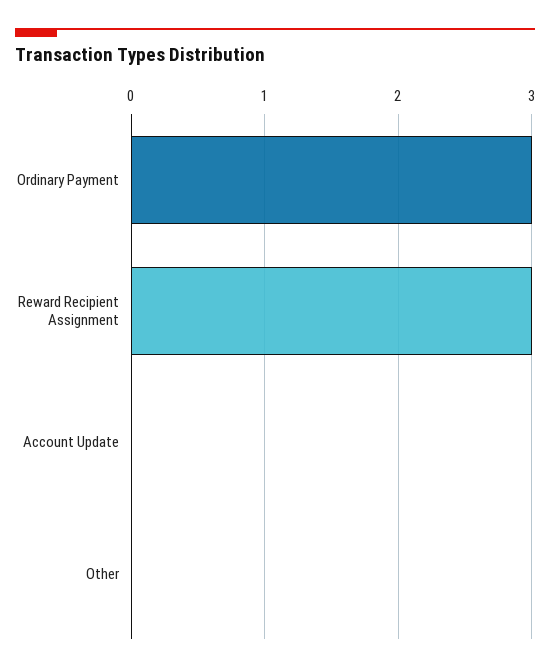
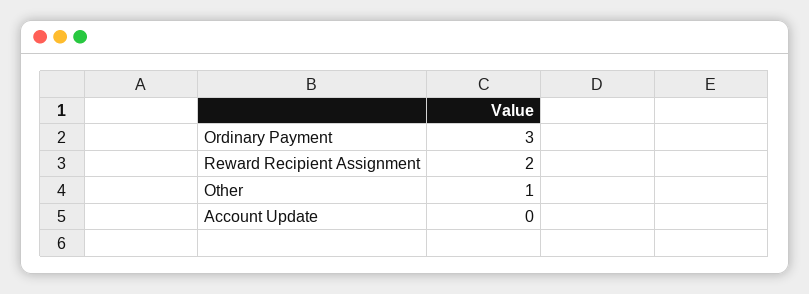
Reward Recipient Assignment: 3 -> 2
Other: 0 -> 1

